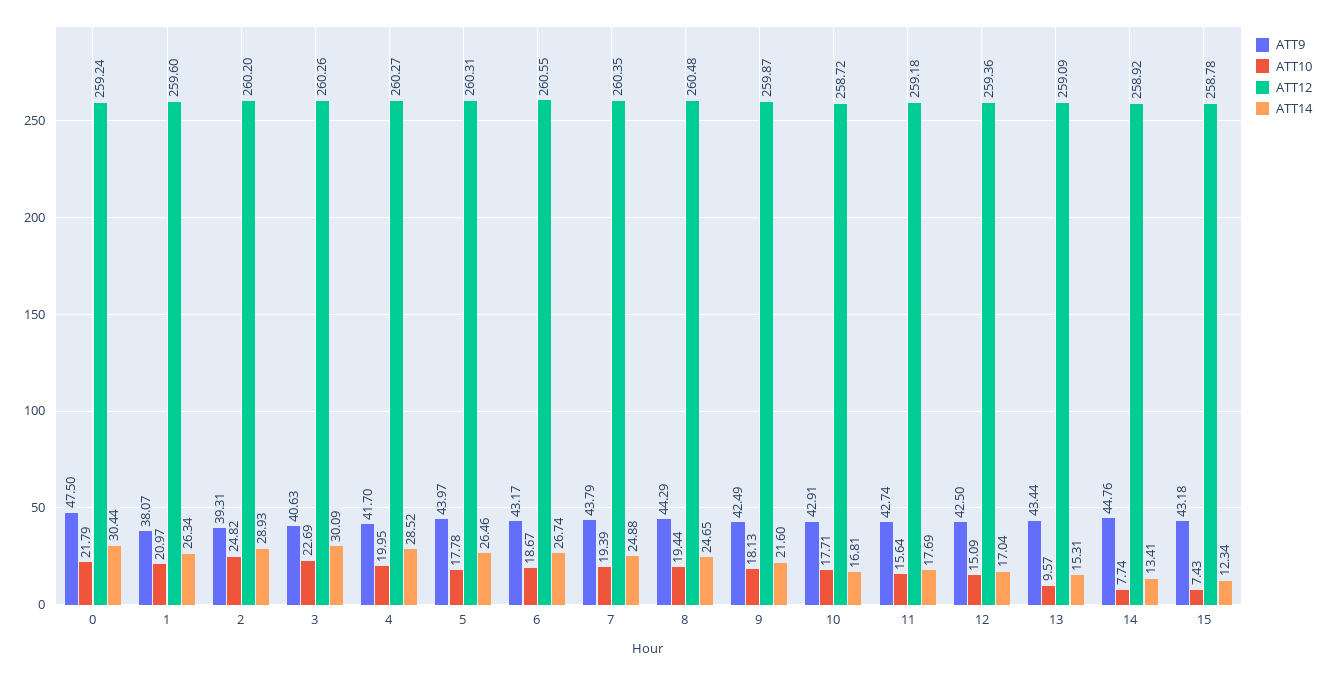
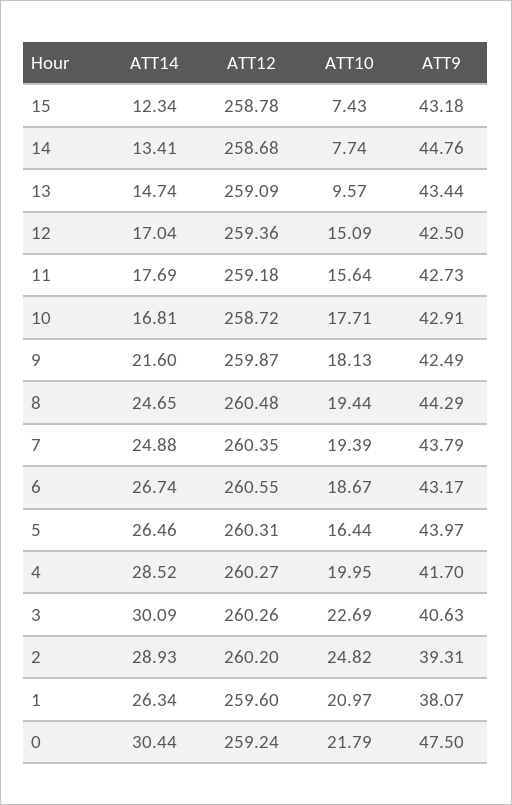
ATT10, 5: 17.78 -> 16.44
ATT9, 11: 42.74 -> 42.73
ATT14, 13: 15.31 -> 14.74
ATT12, 14: 258.92 -> 258.68

